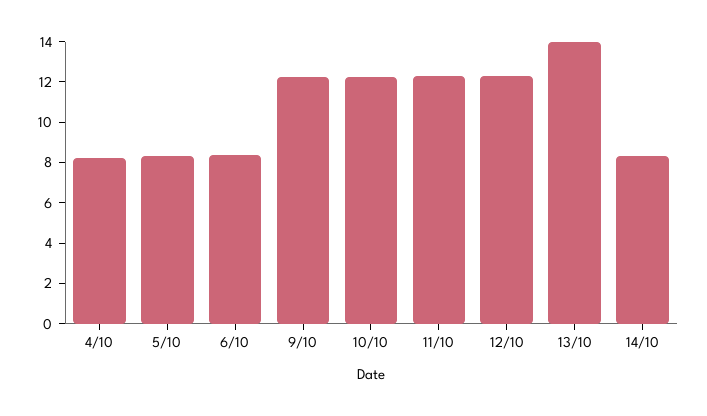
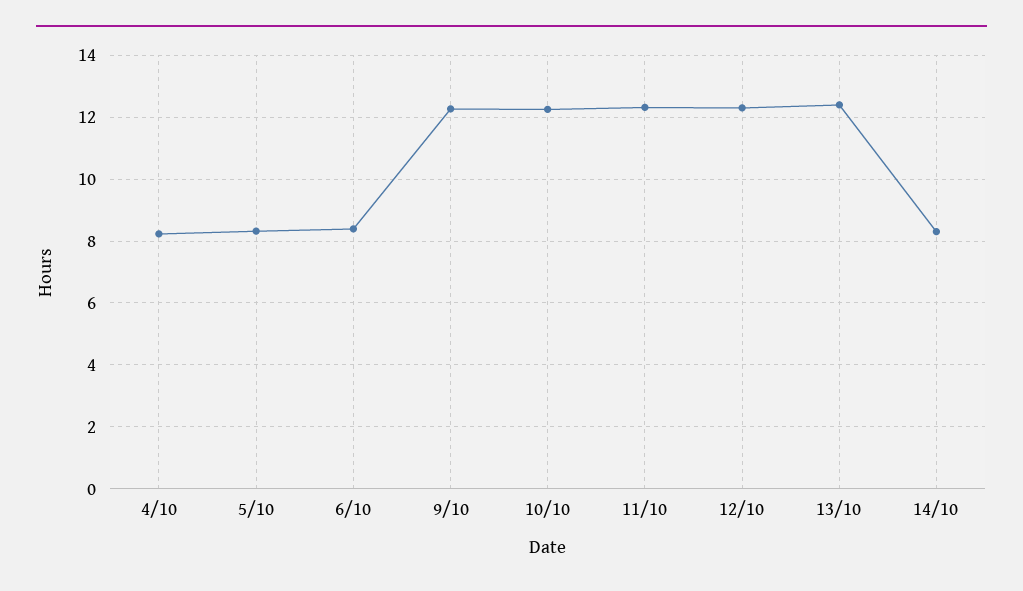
13/10: 14 -> 12.4

